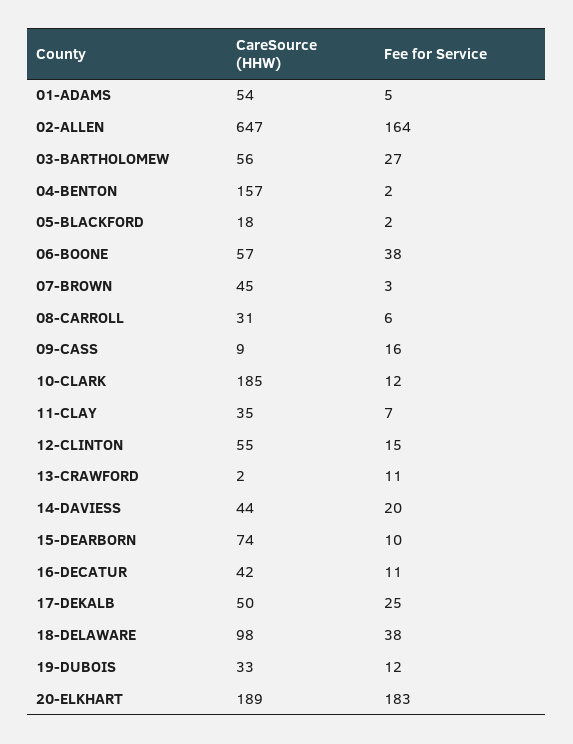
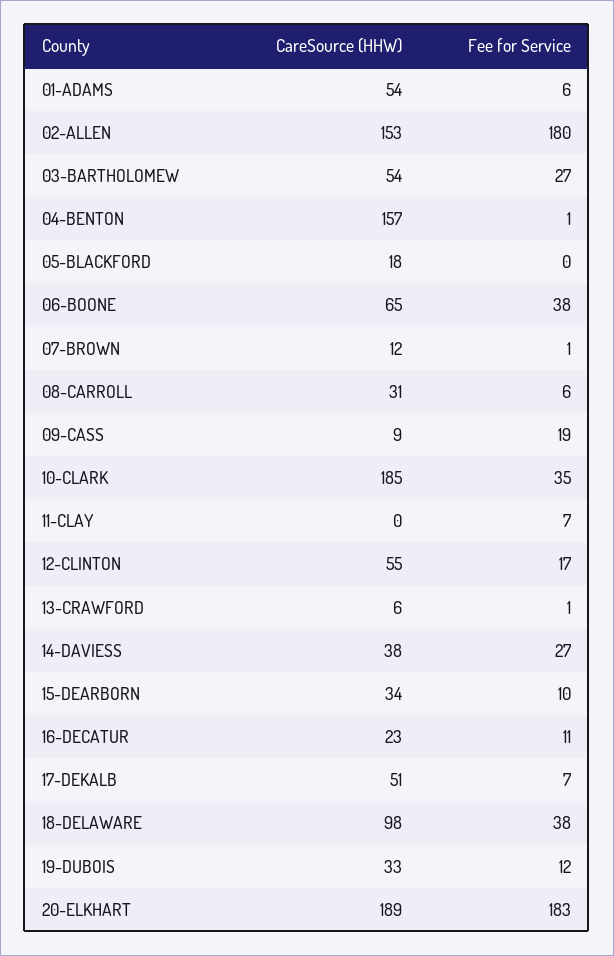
Fee for Service, 01-ADAMS: 5 -> 6
CareSource (HHW), 02-ALLEN: 647 -> 153
Fee for Service, 02-ALLEN: 164 -> 180
CareSource (HHW), 03-BARTHOLOMEW: 56 -> 54
Fee for Service, 04-BENTON: 2 -> 1
Fee for Service, 05-BLACKFORD: 2 -> 0
CareSource (HHW), 06-BOONE: 57 -> 65
CareSource (HHW), 07-BROWN: 45 -> 12
Fee for Service, 07-BROWN: 3 -> 1
Fee for Service, 09-CASS: 16 -> 19
Fee for Service, 10-CLARK: 12 -> 35
CareSource (HHW), 11-CLAY: 35 -> 0
Fee for Service, 12-CLINTON: 15 -> 17
CareSource (HHW), 13-CRAWFORD: 2 -> 6
Fee for Service, 13-CRAWFORD: 11 -> 1
CareSource (HHW), 14-DAVIESS: 44 -> 38
Fee for Service, 14-DAVIESS: 20 -> 27
CareSource (HHW), 15-DEARBORN: 74 -> 34
CareSource (HHW), 16-DECATUR: 42 -> 23
CareSource (HHW), 17-DEKALB: 50 -> 51
Fee for Service, 17-DEKALB: 25 -> 7

